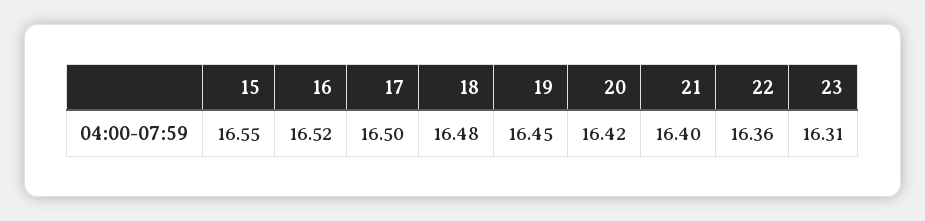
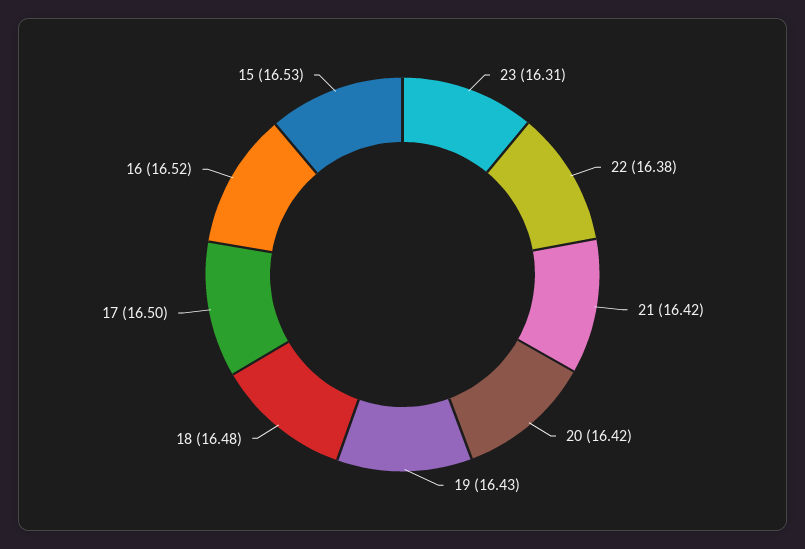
15: 16.55 -> 16.53
19: 16.45 -> 16.43
21: 16.4 -> 16.42
22: 16.36 -> 16.38

